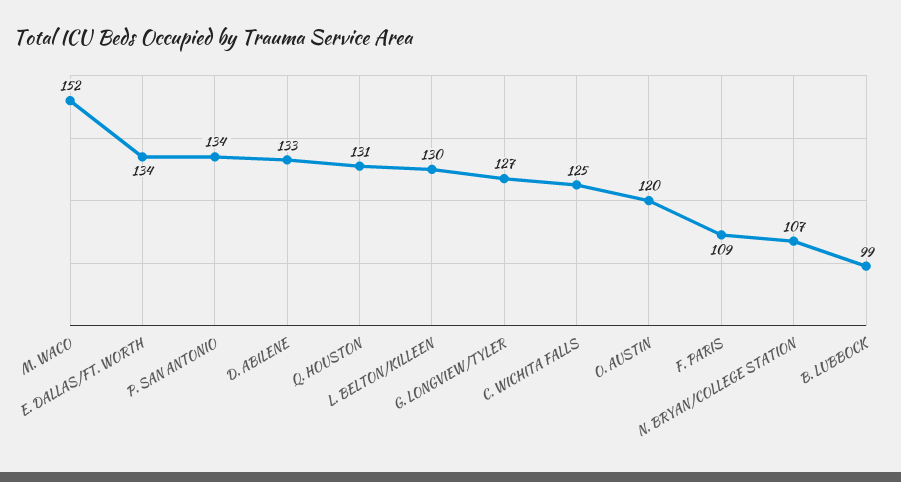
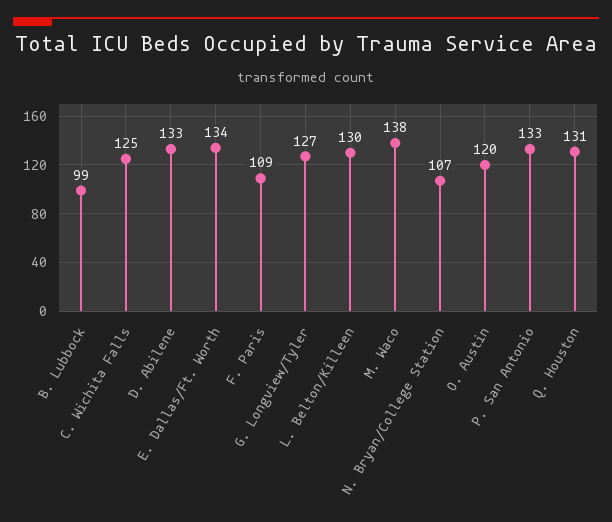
M. WACO: 152 -> 138
P. SAN ANTONIO: 134 -> 133

